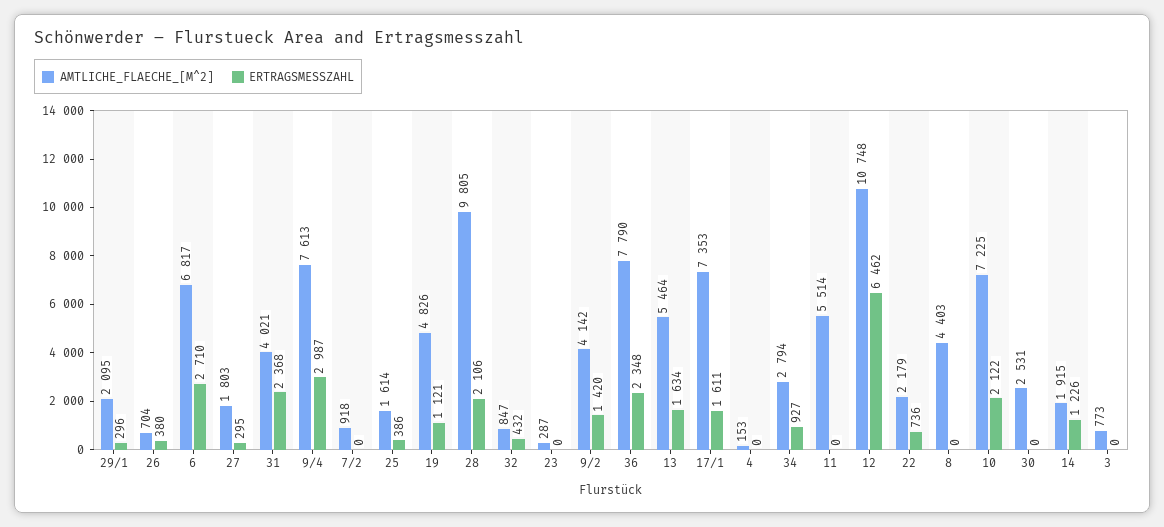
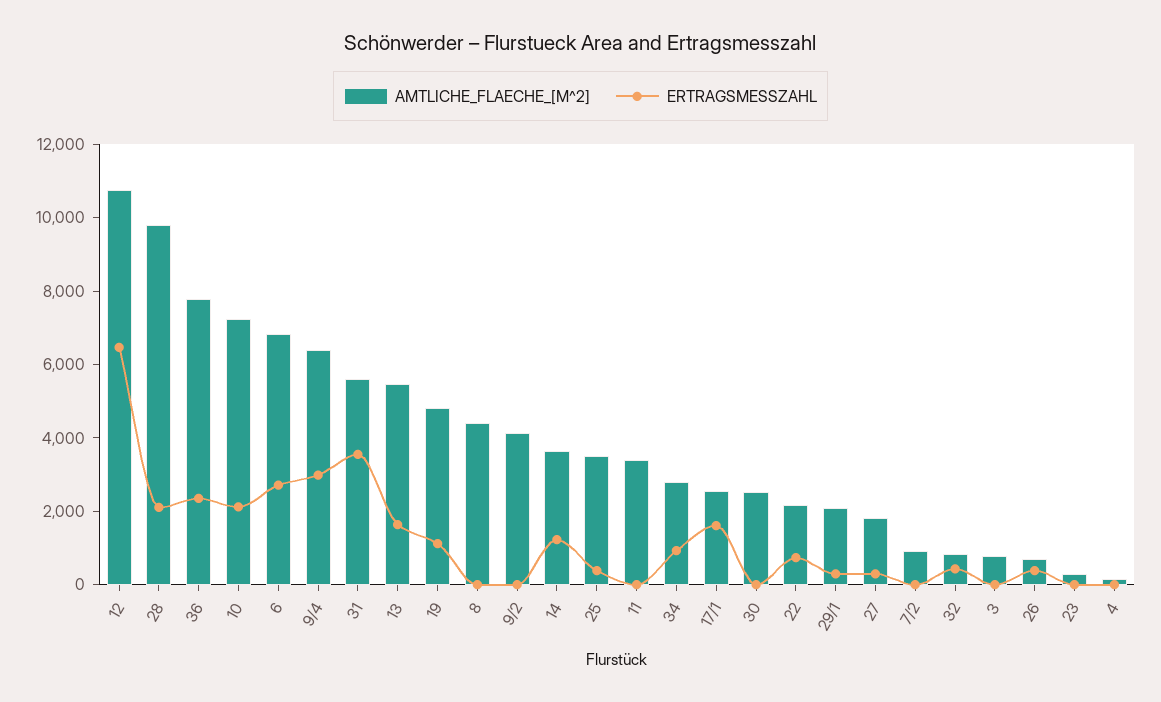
AMTLICHE_FLAECHE_[M^2], 31: 4021 -> 5500
ERTRAGSMESSZAHL, 31: 2368 -> 3500
AMTLICHE_FLAECHE_[M^2], 9/4: 7613 -> 6500
AMTLICHE_FLAECHE_[M^2], 25: 1614 -> 3500
ERTRAGSMESSZAHL, 9/2: 1420 -> 0
AMTLICHE_FLAECHE_[M^2], 17/1: 7353 -> 2500
AMTLICHE_FLAECHE_[M^2], 11: 5514 -> 3500
AMTLICHE_FLAECHE_[M^2], 14: 1915 -> 3500

